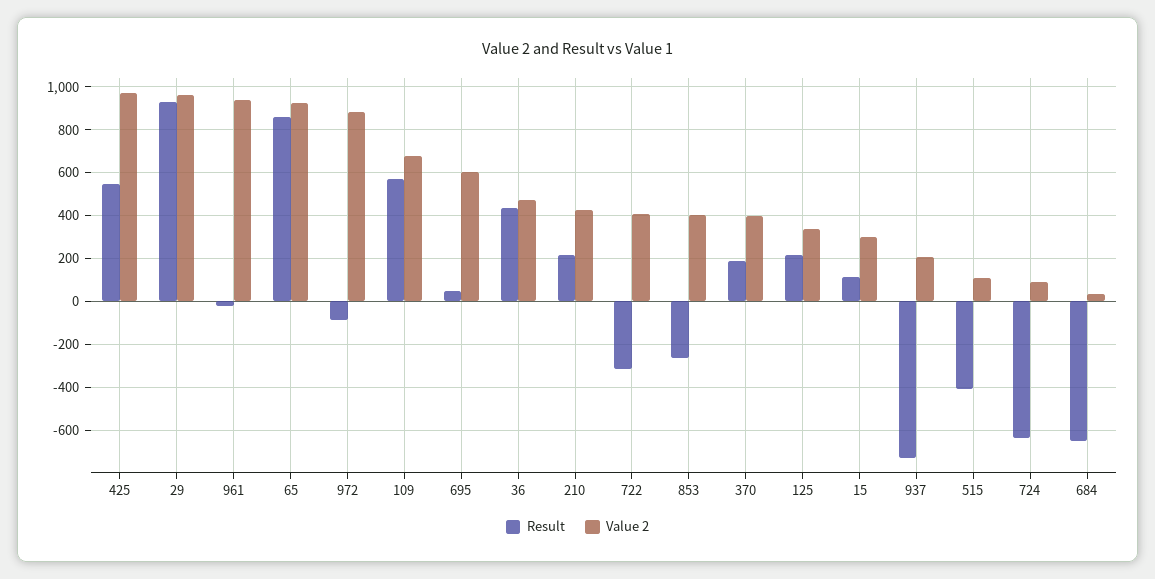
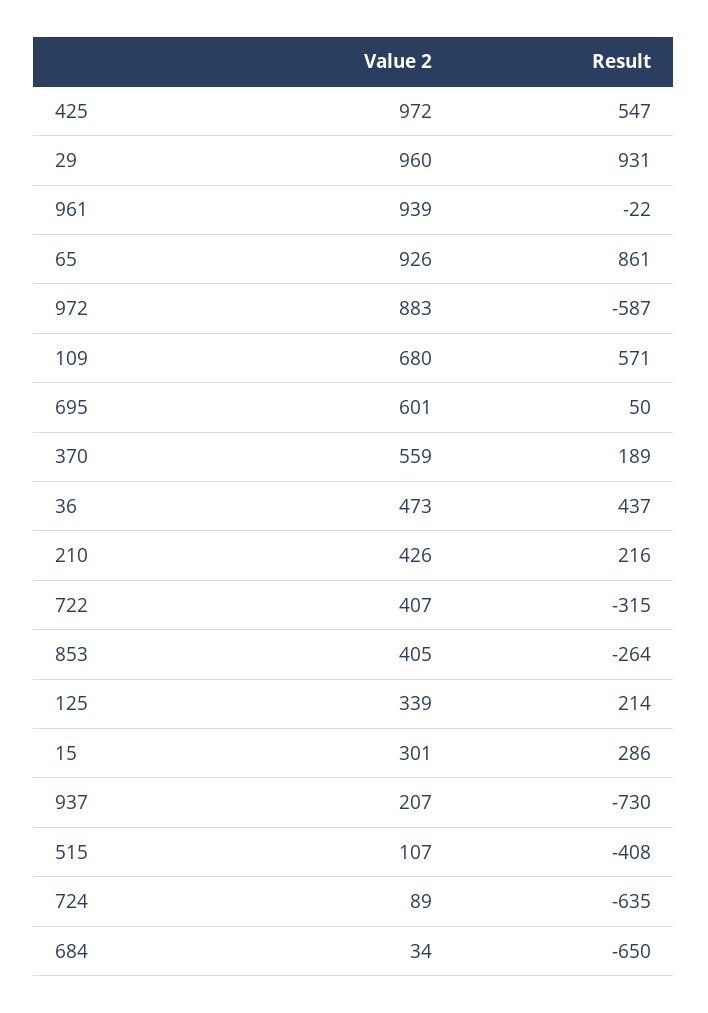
Result, 972: -100 -> -587
Value 2, 370: 400 -> 559
Result, 15: 100 -> 286

